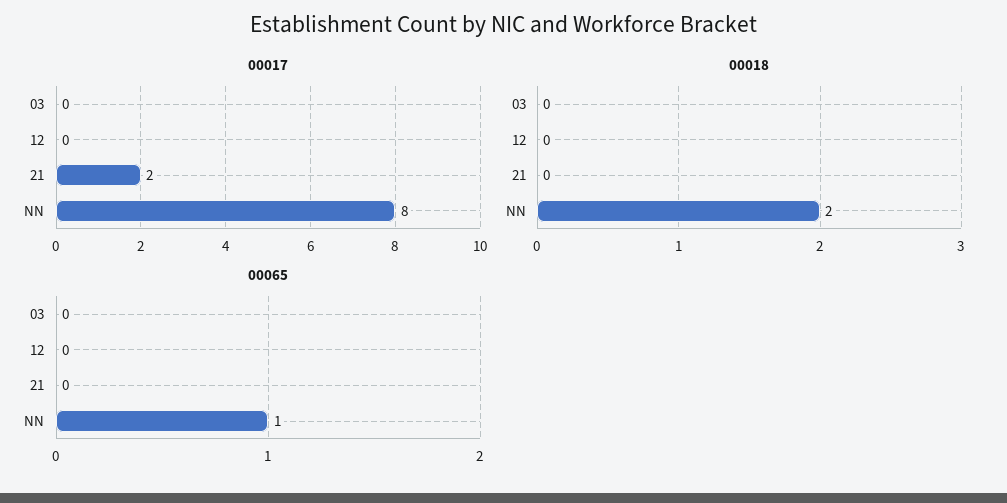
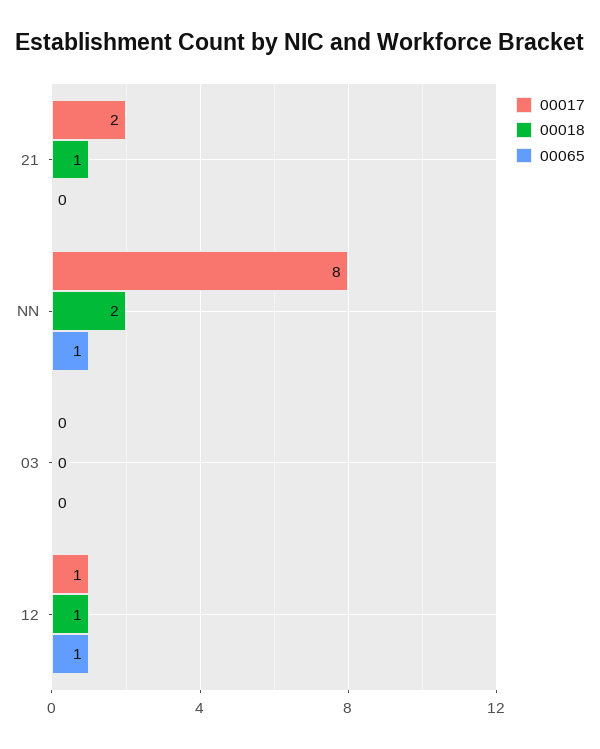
00017, 12: 0 -> 1
00018, 12: 0 -> 1
00018, 21: 0 -> 1
00065, 12: 0 -> 1

